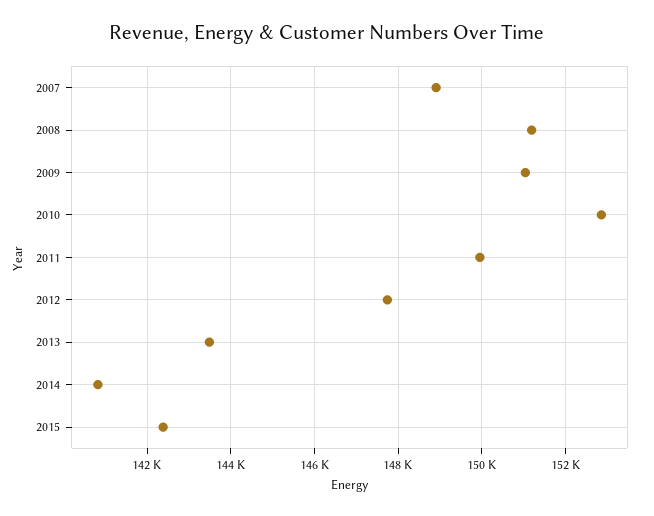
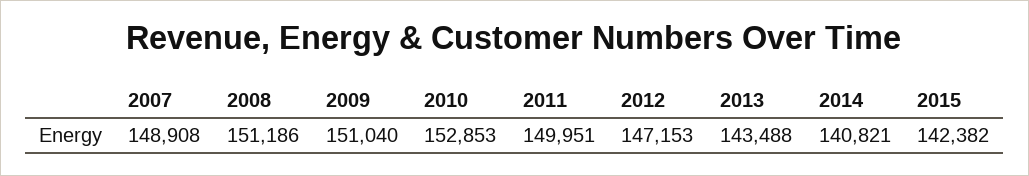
2012: 147800 -> 147153

